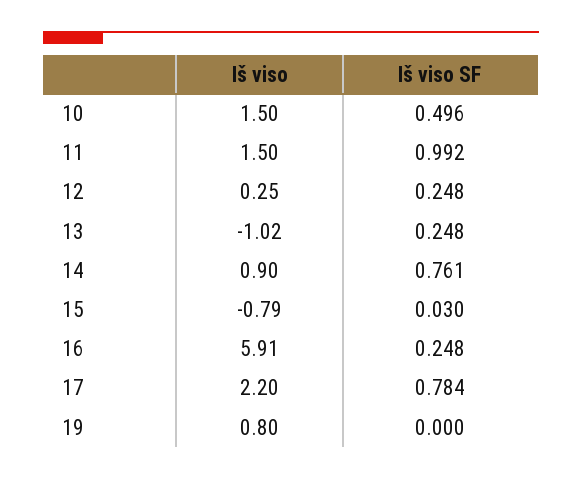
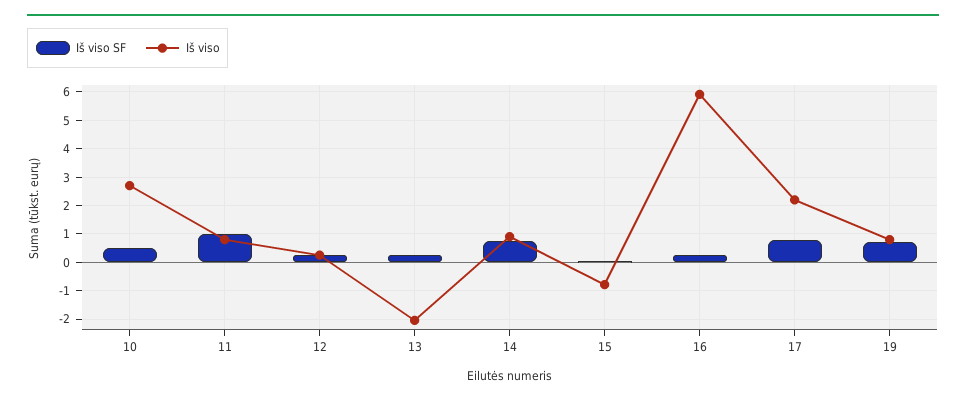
Iš viso, 10: 1.5 -> 2.75
Iš viso, 11: 1.5 -> 0.75
Iš viso, 13: -1.02 -> -2
Iš viso SF, 19: 0 -> 0.75

